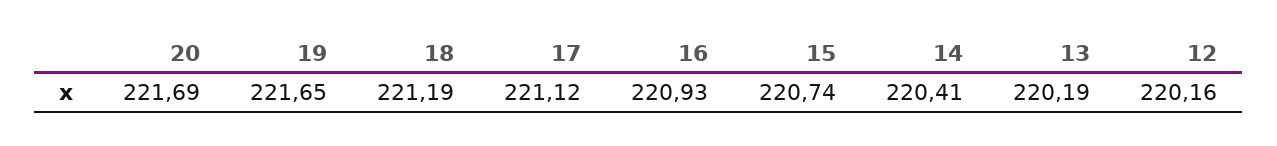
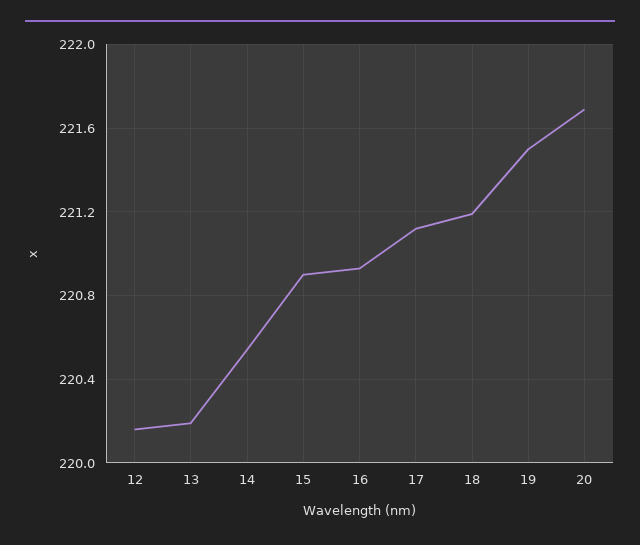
19: 221.65 -> 221.5
15: 220.74 -> 220.9
14: 220.41 -> 220.55

